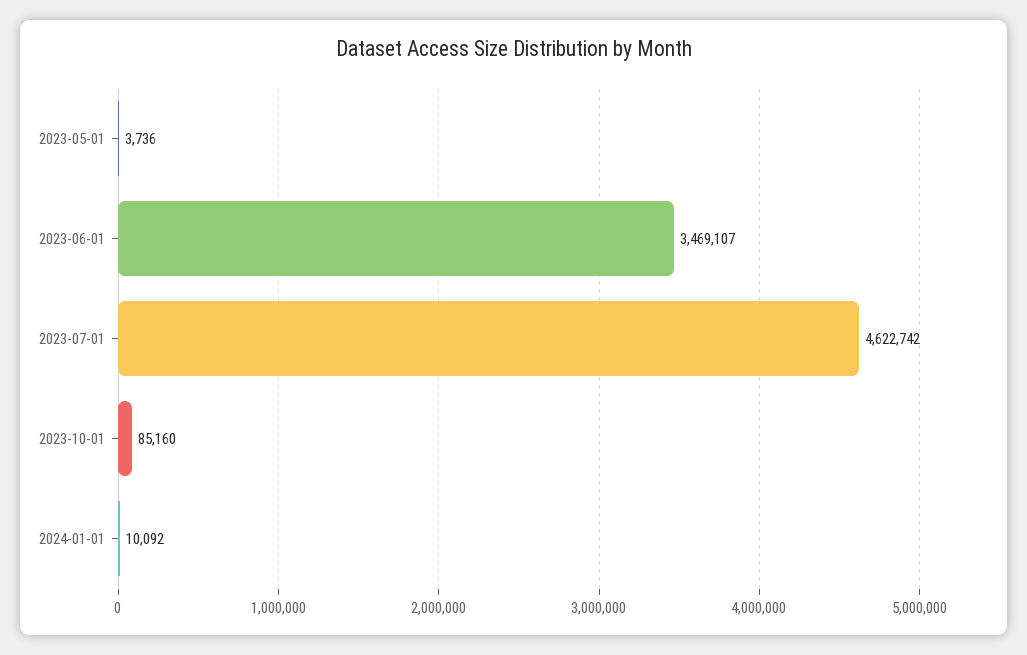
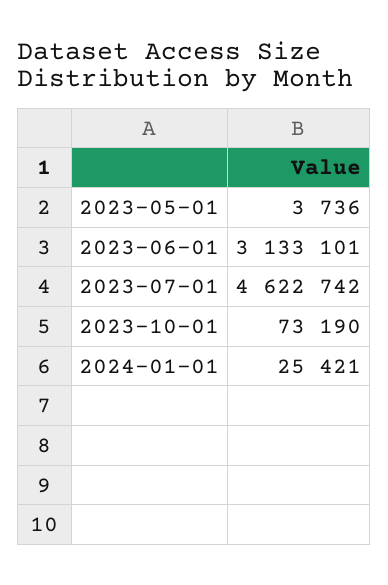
2023-06-01: 3469107 -> 3133101
2023-10-01: 85160 -> 73190
2024-01-01: 10092 -> 25421

